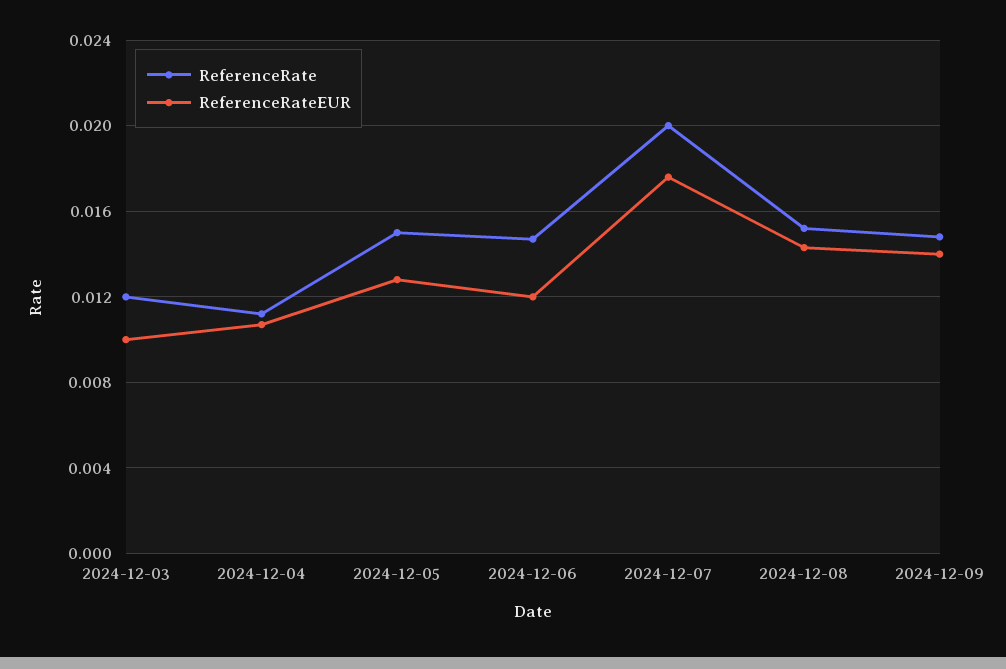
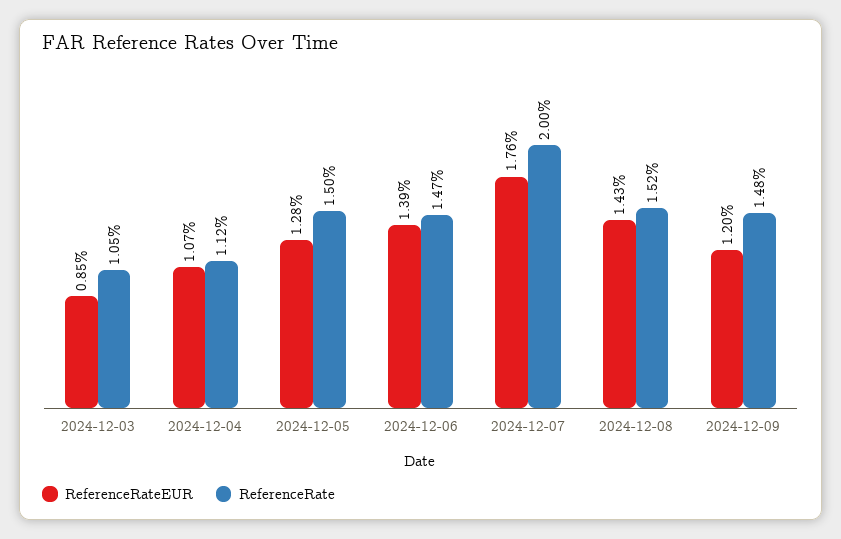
ReferenceRate, 2024-12-03: 0.012 -> 0.0105
ReferenceRateEUR, 2024-12-03: 0.01 -> 0.0085
ReferenceRateEUR, 2024-12-06: 0.012 -> 0.0139
ReferenceRateEUR, 2024-12-09: 0.014 -> 0.012

